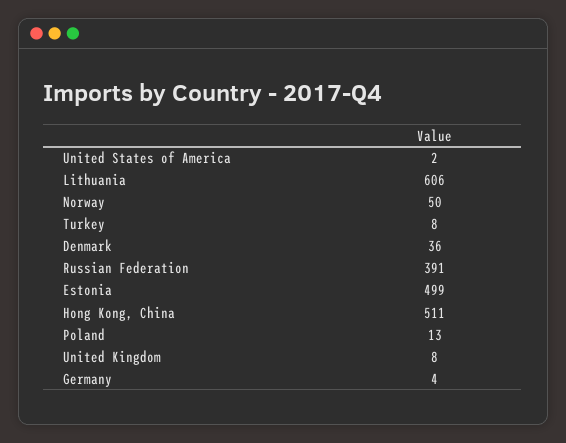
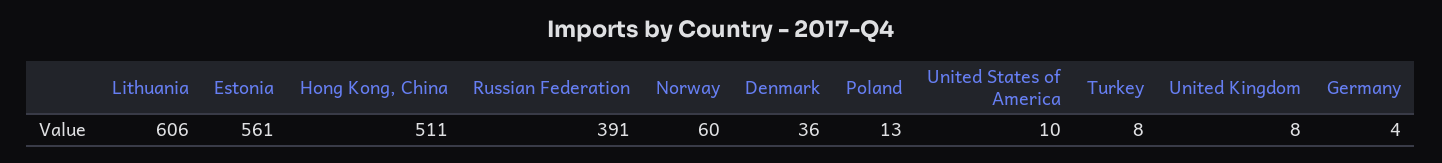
United States of America: 2 -> 10
Norway: 50 -> 60
Estonia: 499 -> 561

